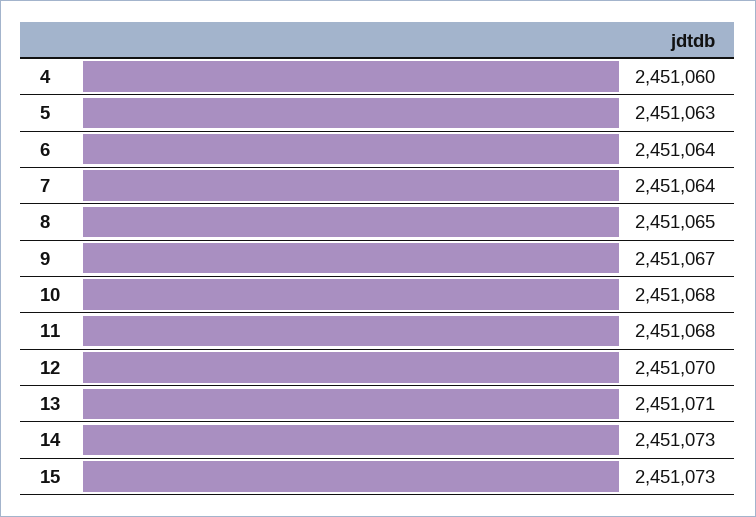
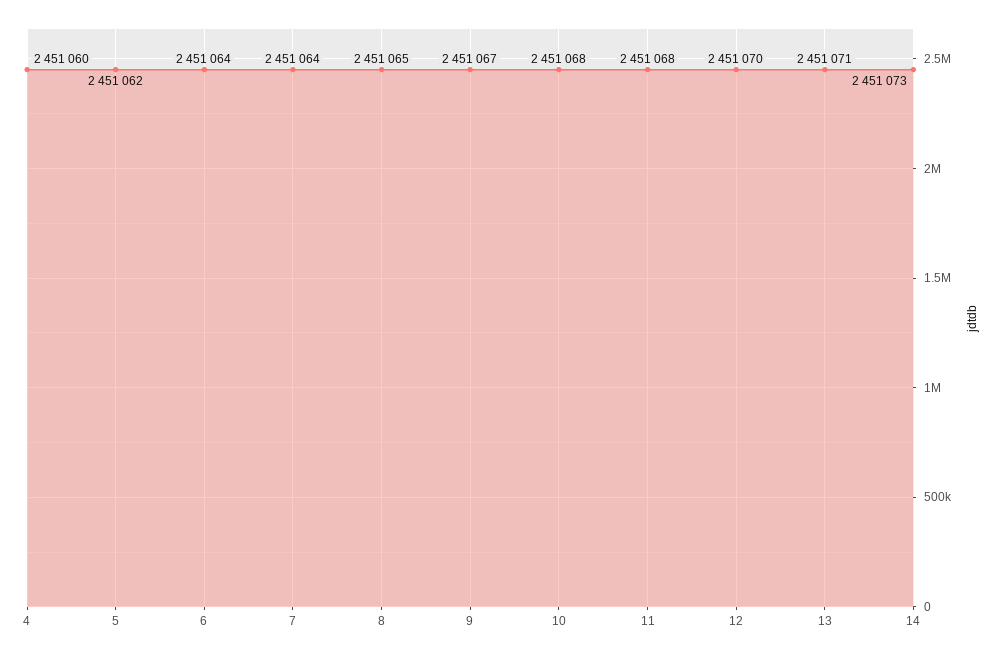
5: 2451063 -> 2451062
15: 2451073 -> none

